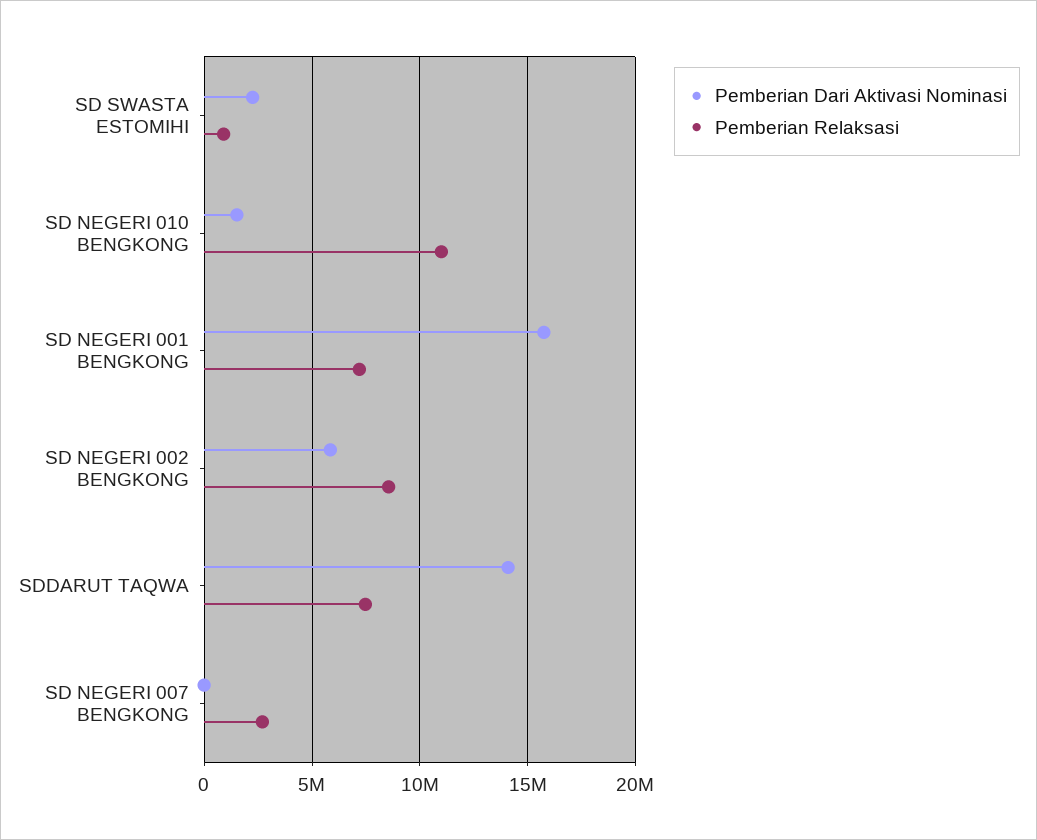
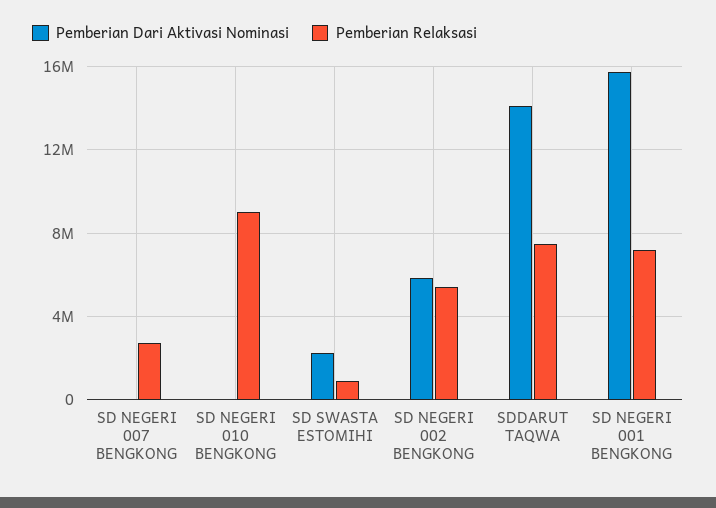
Pemberian Dari Aktivasi Nominasi, SD NEGERI 010 BENGKONG: 1500000 -> 0
Pemberian Relaksasi, SD NEGERI 010 BENGKONG: 11000000 -> 9000000
Pemberian Relaksasi, SD NEGERI 002 BENGKONG: 8500000 -> 5500000

